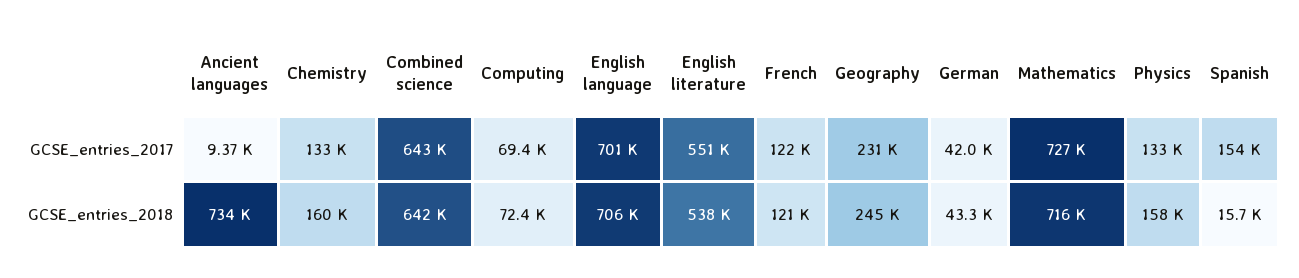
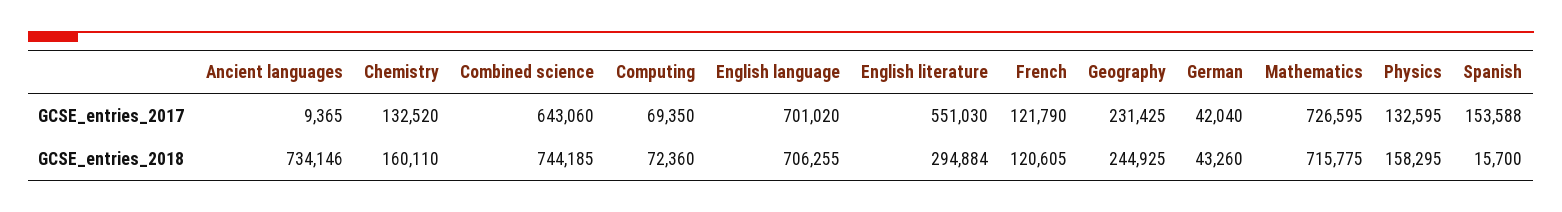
Combined science, GCSE_entries_2018: 642000 -> 744185
English literature, GCSE_entries_2018: 538000 -> 294884

